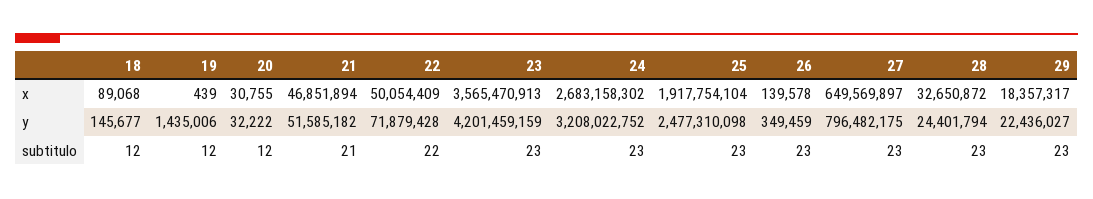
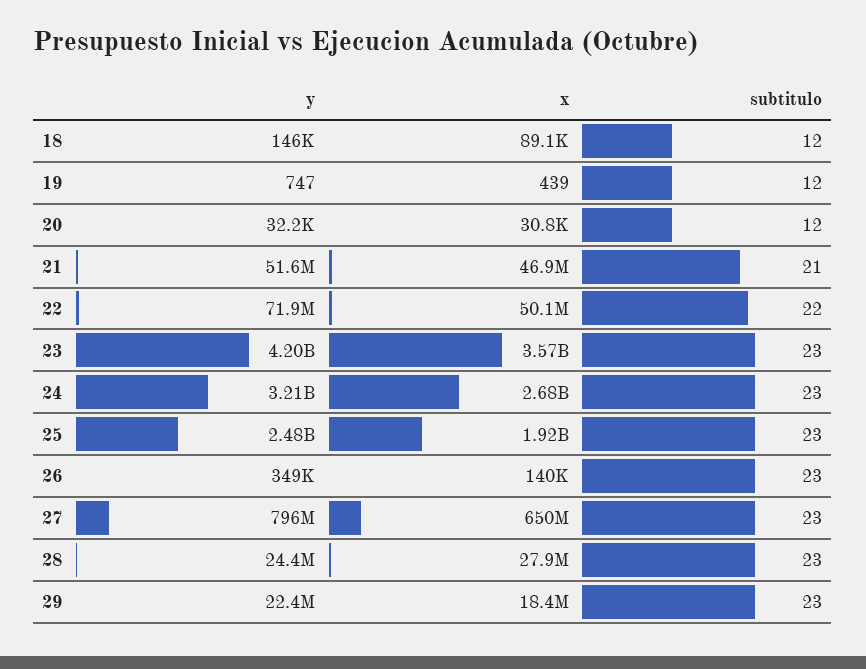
28, x: 32650872 -> 27900000
19, y: 1435006 -> 747

